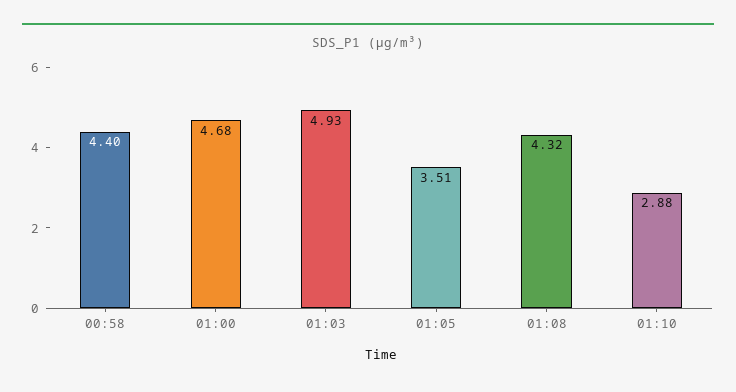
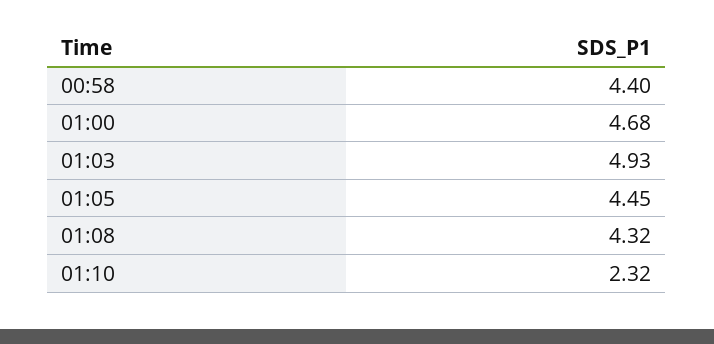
01:05: 3.51 -> 4.45
01:10: 2.88 -> 2.32

